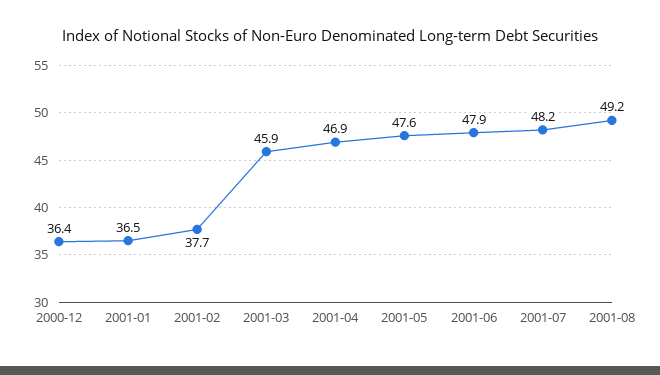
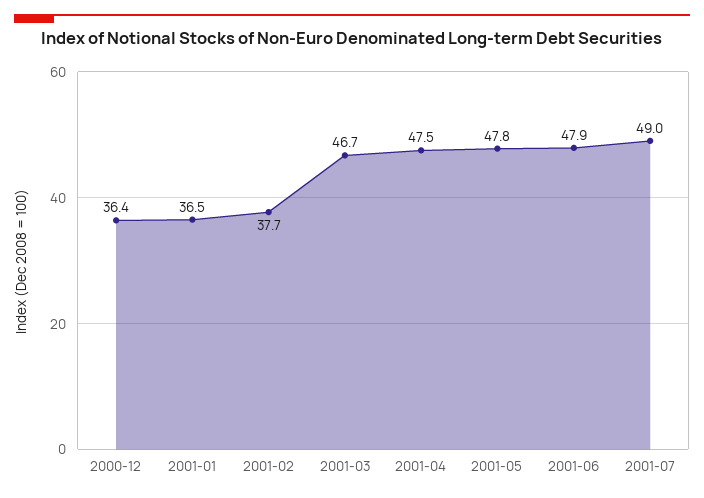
2001-03: 45.9 -> 46.7
2001-04: 46.9 -> 47.5
2001-05: 47.6 -> 47.8
2001-07: 48.2 -> 49
2001-08: 49.2 -> none

